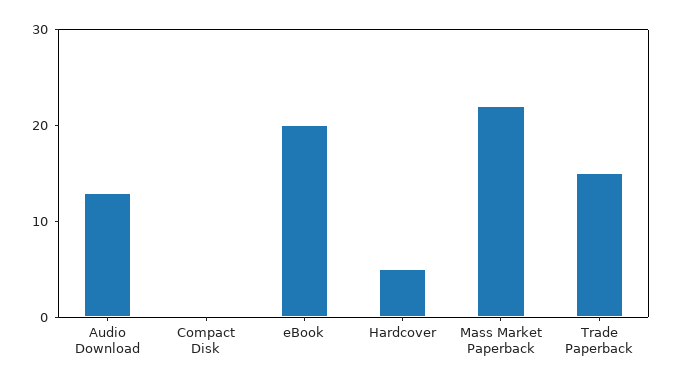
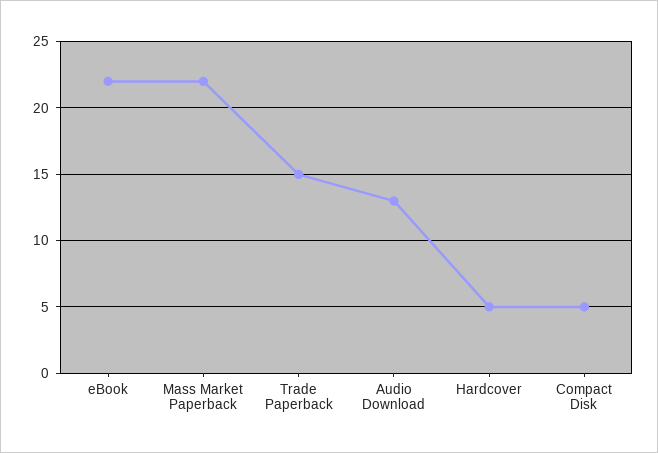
Compact Disk: 0 -> 5
eBook: 20 -> 22

